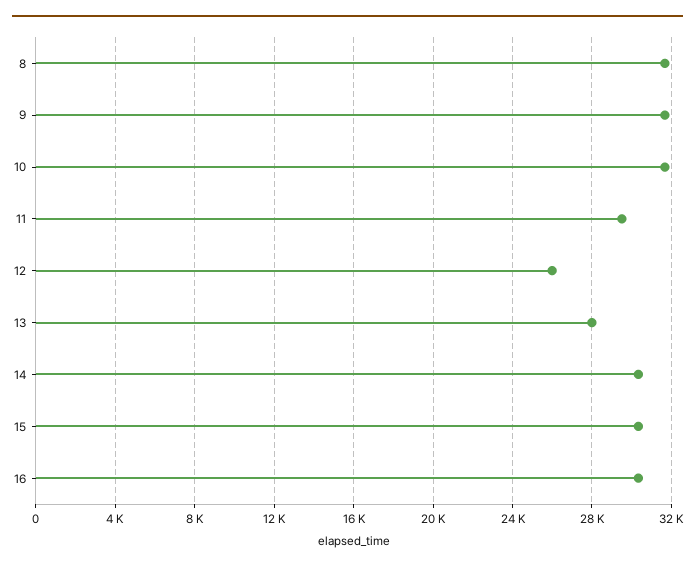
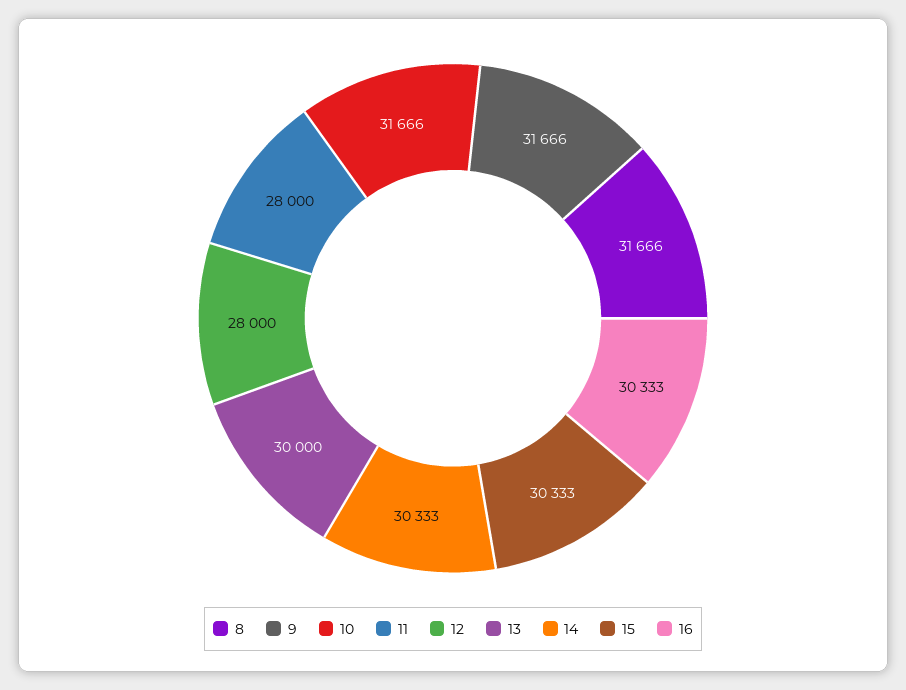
11: 29500 -> 28000
12: 26000 -> 28000
13: 28000 -> 30000

